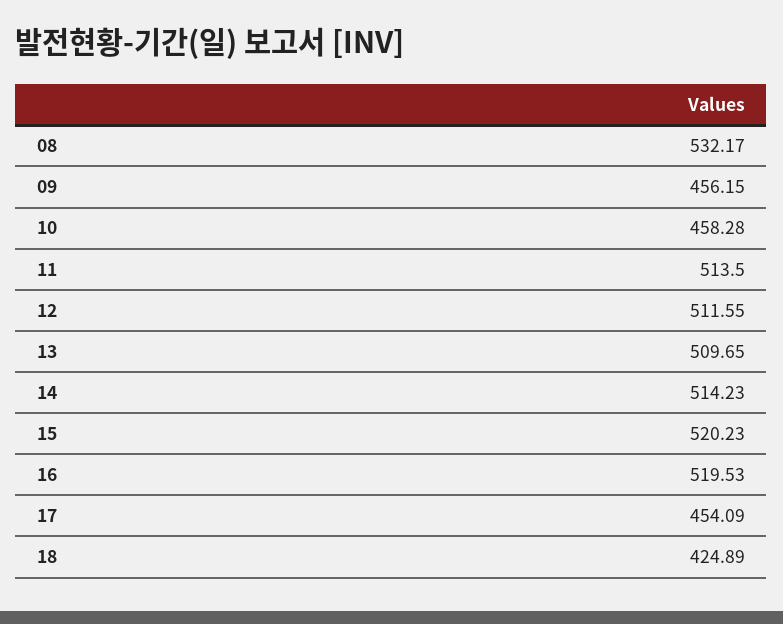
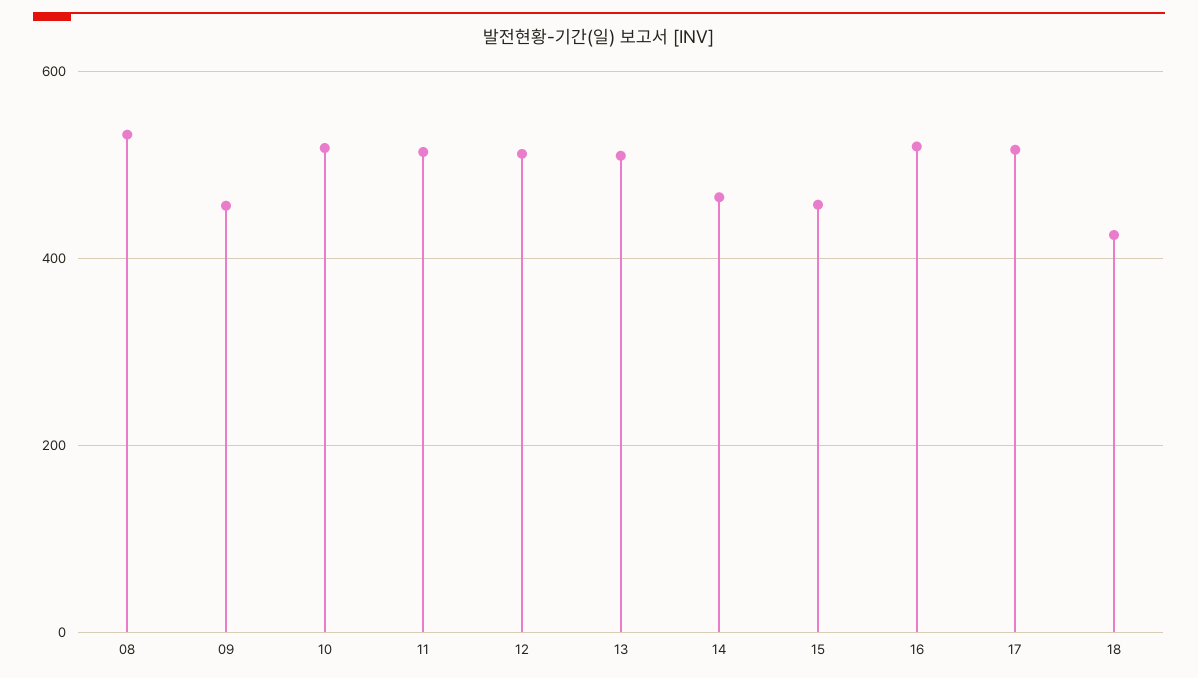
10: 458.28 -> 520
14: 514.23 -> 460
15: 520.23 -> 460
17: 454.09 -> 520

